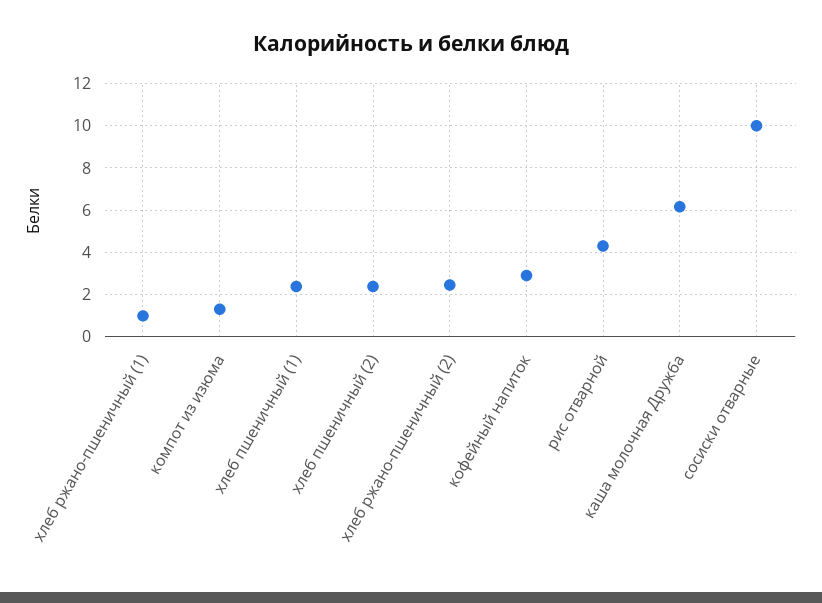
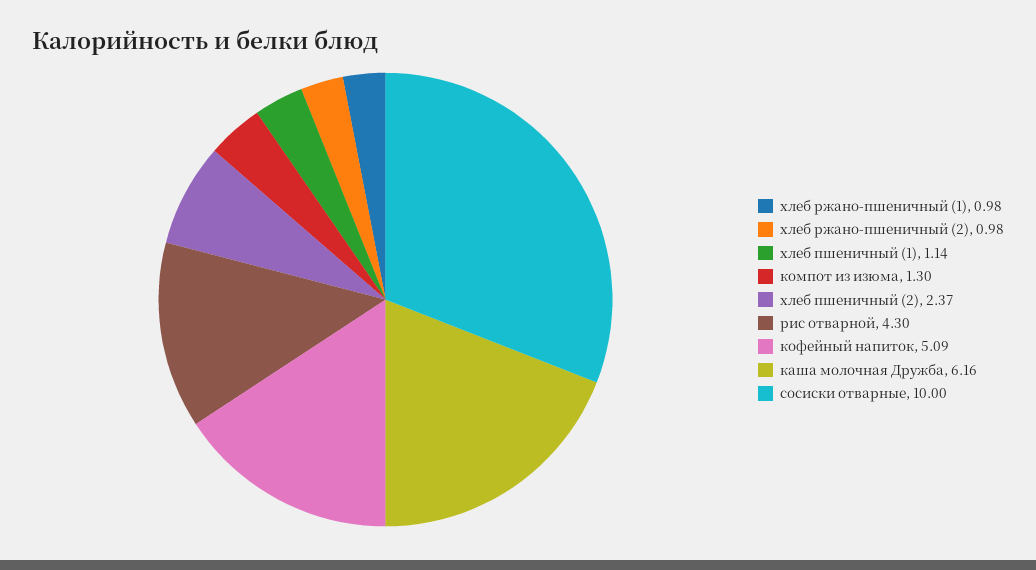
хлеб пшеничный (1): 2.5 -> 1.14
хлеб ржано-пшеничный (2): 2.5 -> 0.98
кофейный напиток: 3 -> 5.09

